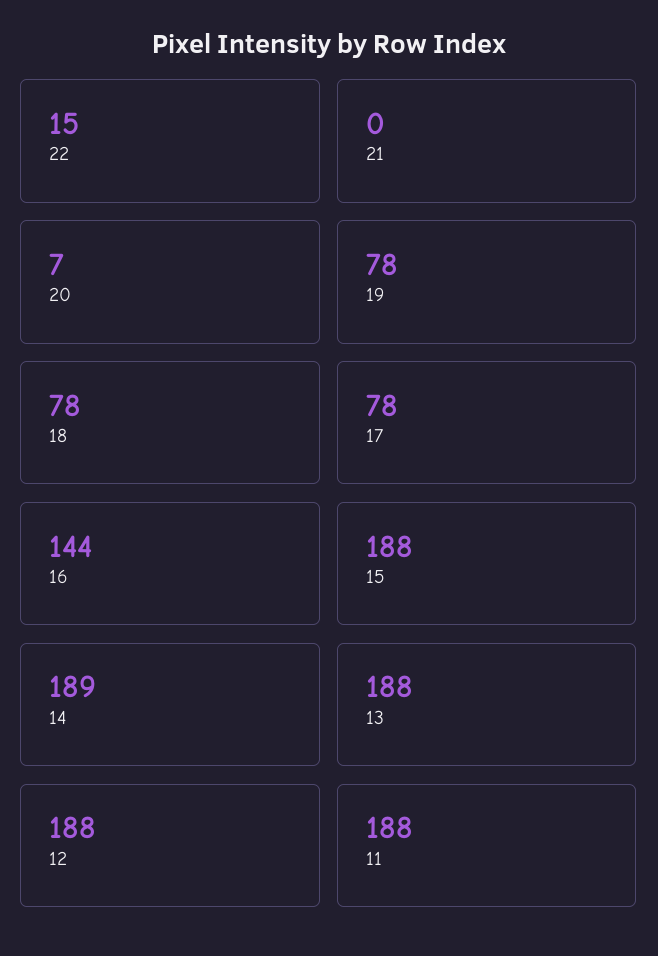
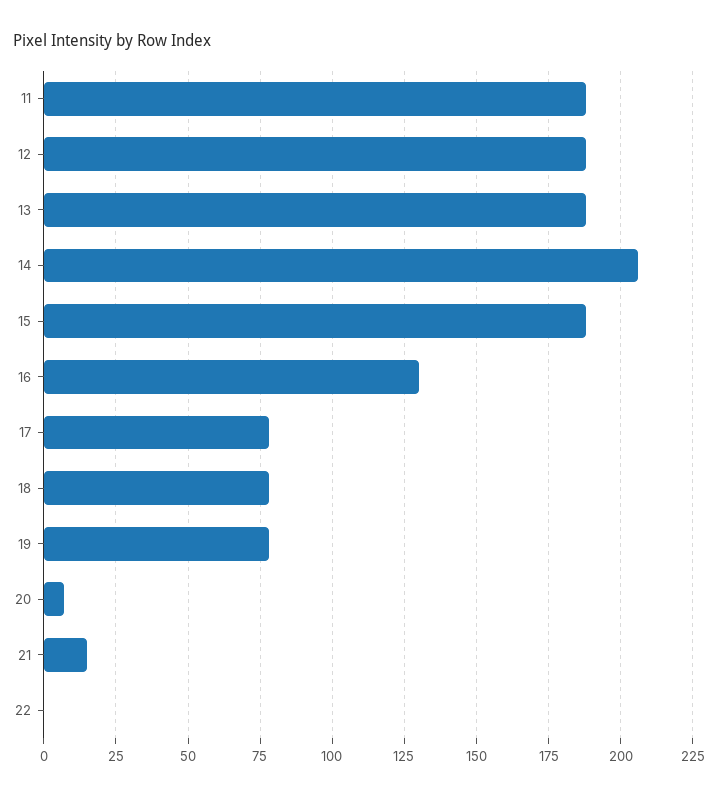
22: 15 -> 0
21: 0 -> 15
16: 144 -> 130
14: 189 -> 205

